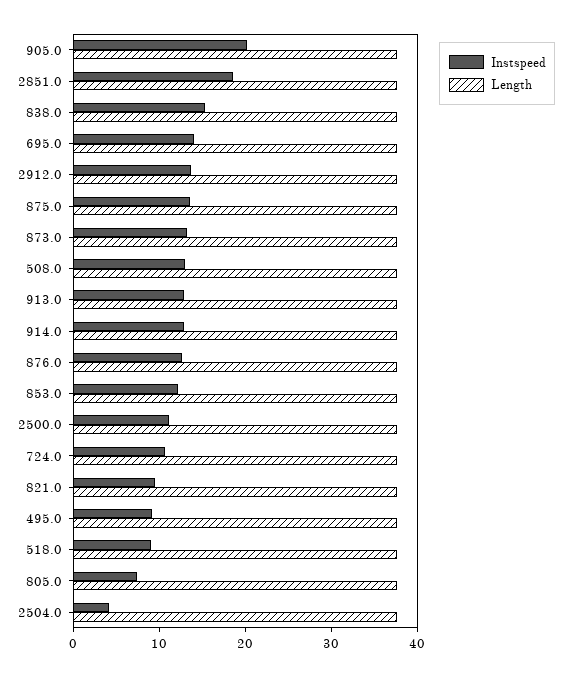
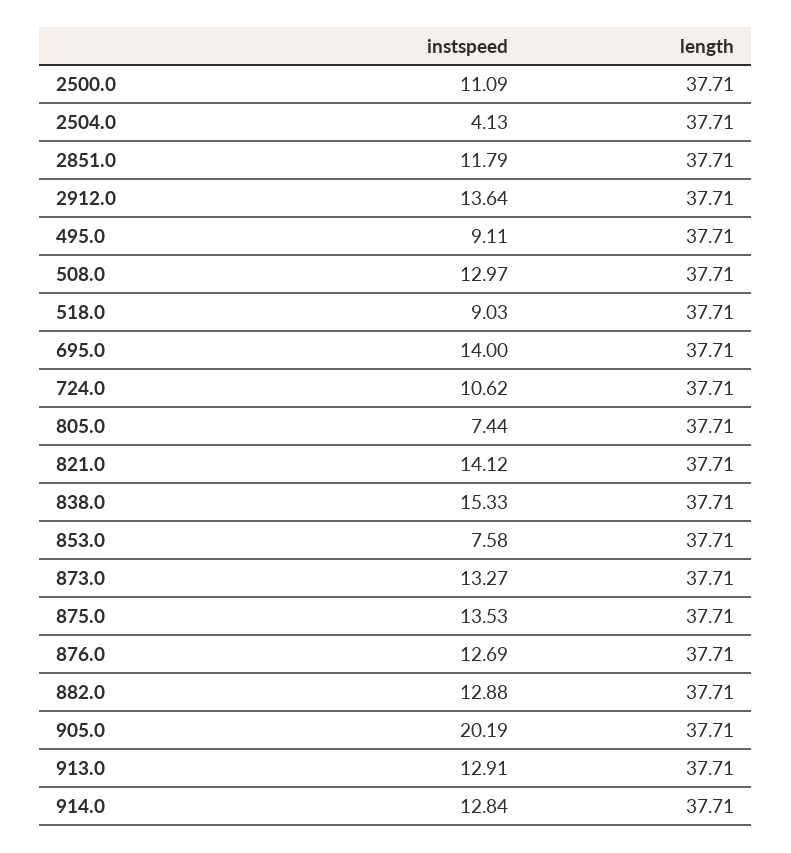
Instspeed, 2851.0: 18 -> 11.79
Instspeed, 853.0: 12 -> 7.58
Instspeed, 821.0: 10 -> 14.12
Instspeed, 882.0: none -> 12.88
Length, 882.0: none -> 37.71

